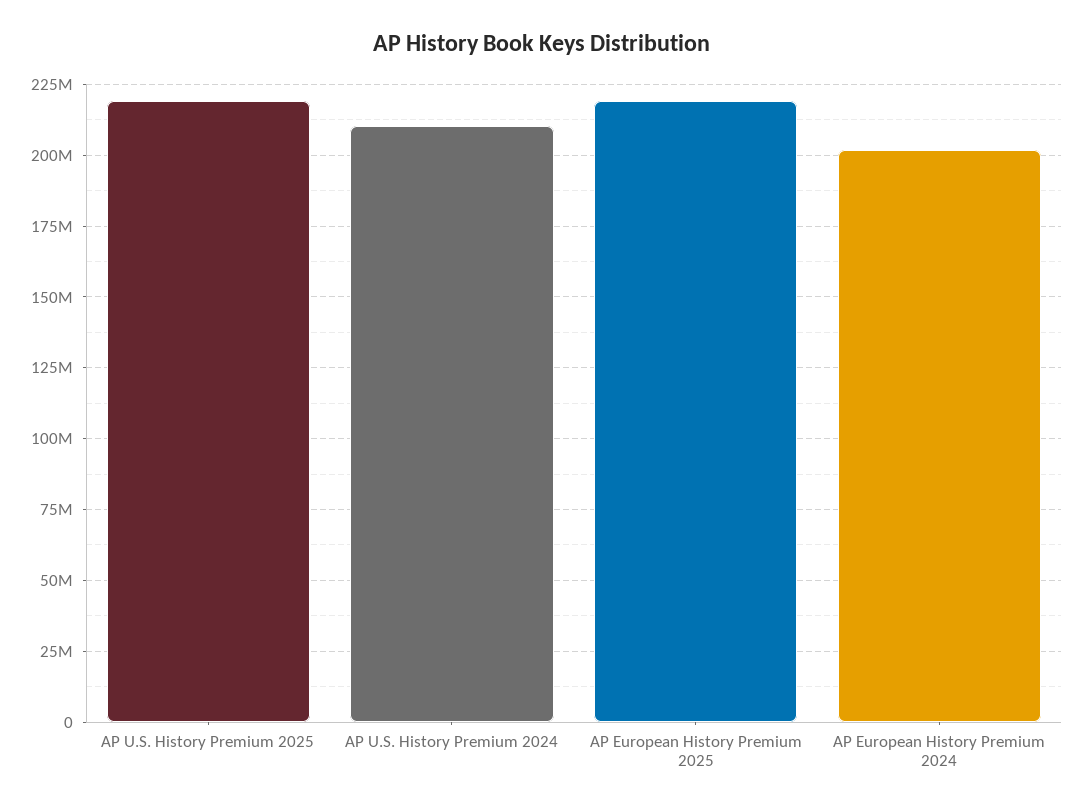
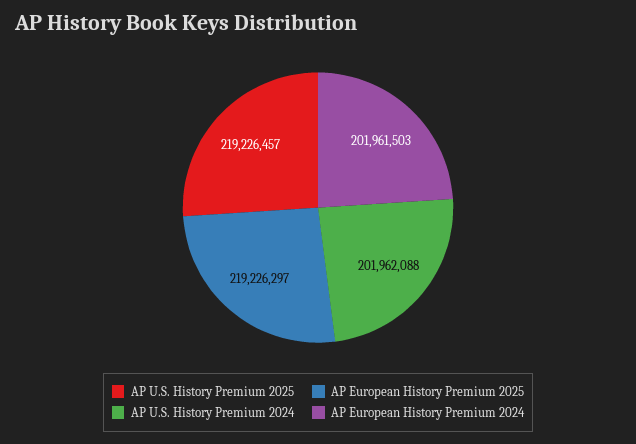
AP U.S. History Premium 2024: 210000000 -> 201962088

